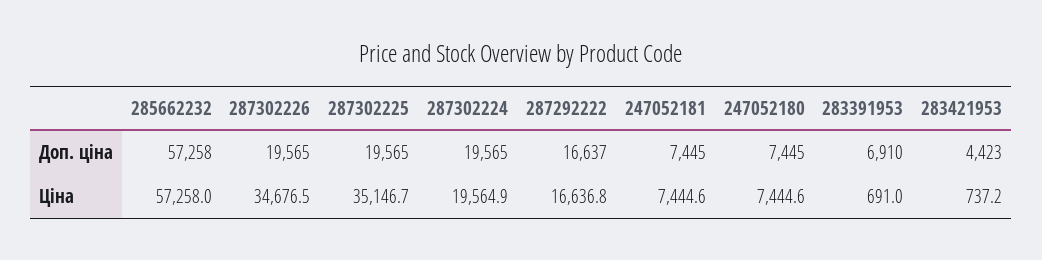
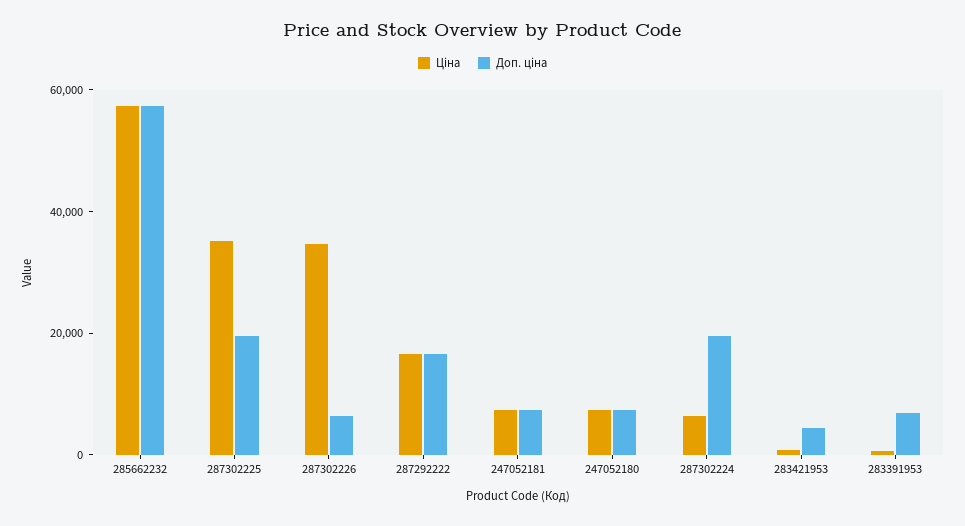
Доп. ціна, 287302226: 19565 -> 5000
Ціна, 287302224: 19564.9 -> 5000

